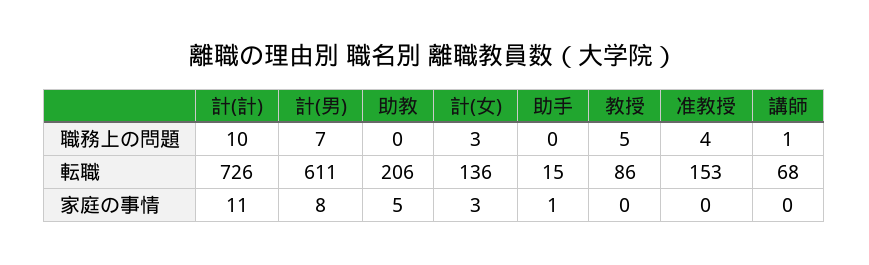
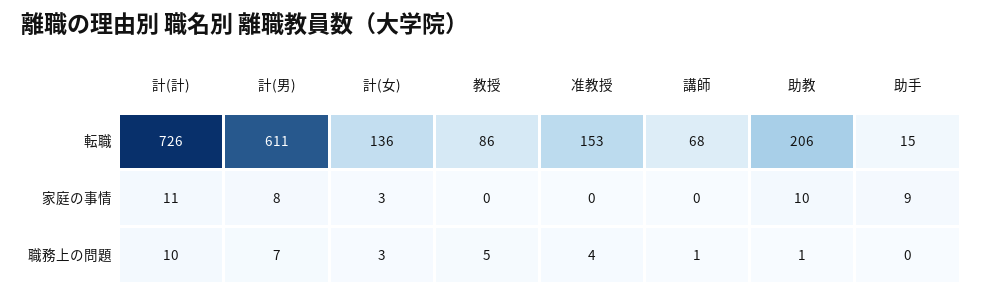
助教, 職務上の問題: 0 -> 1
助教, 家庭の事情: 5 -> 10
助手, 家庭の事情: 1 -> 9

